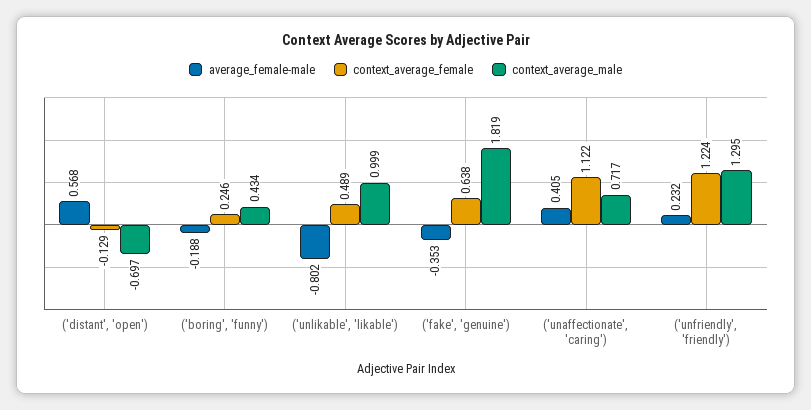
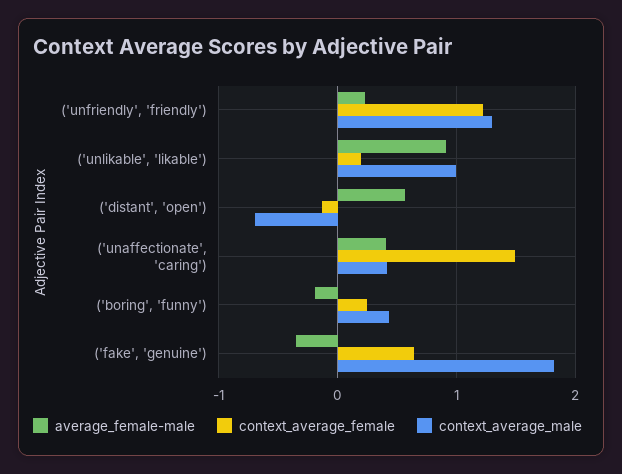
average_female-male, ('unlikable', 'likable'): -0.802 -> 0.9
context_average_female, ('unlikable', 'likable'): 0.489 -> 0.2
context_average_female, ('unaffectionate', 'caring'): 1.122 -> 1.5
context_average_male, ('unaffectionate', 'caring'): 0.717 -> 0.4

